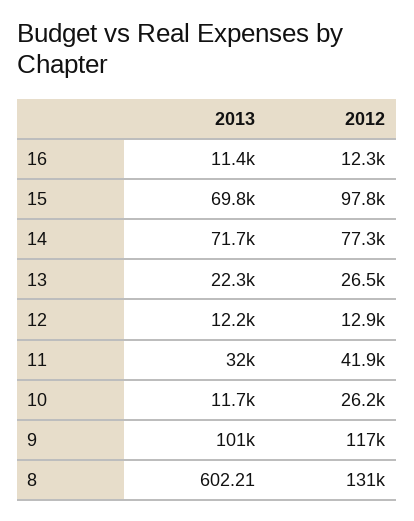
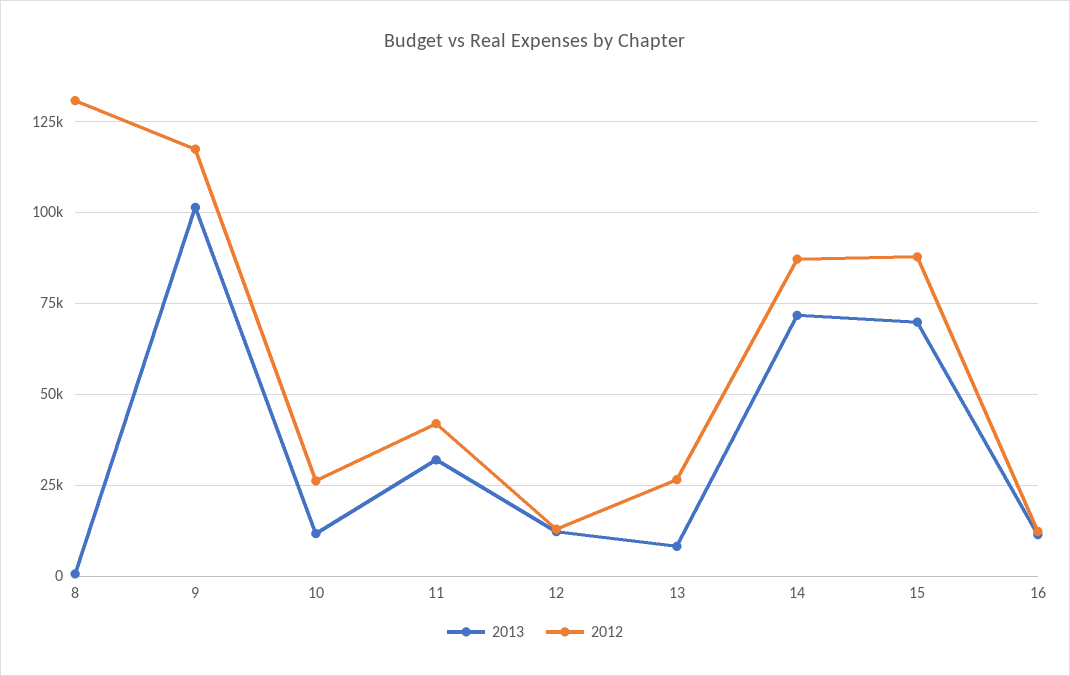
2012, 15: 97800 -> 87500
2012, 14: 77300 -> 87500
2013, 13: 22300 -> 7500

